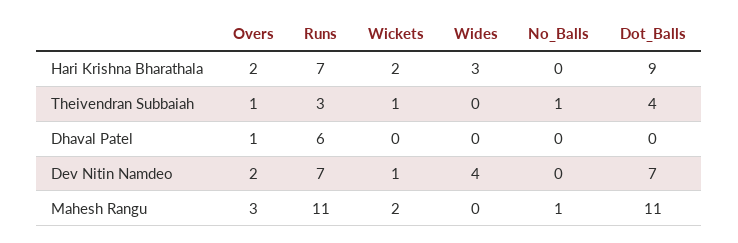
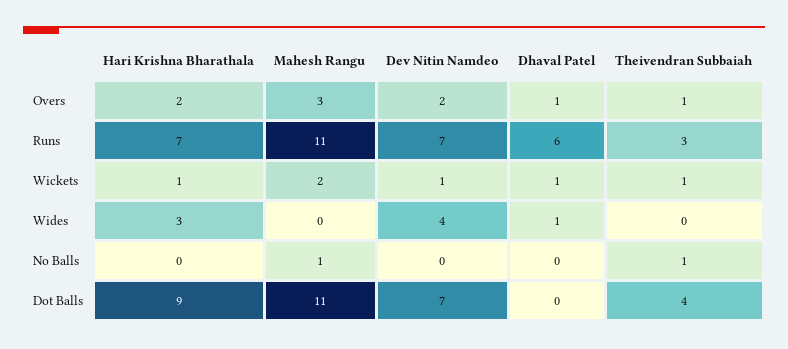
Wickets, Hari Krishna Bharathala: 2 -> 1
Wickets, Dhaval Patel: 0 -> 1
Wides, Dhaval Patel: 0 -> 1

